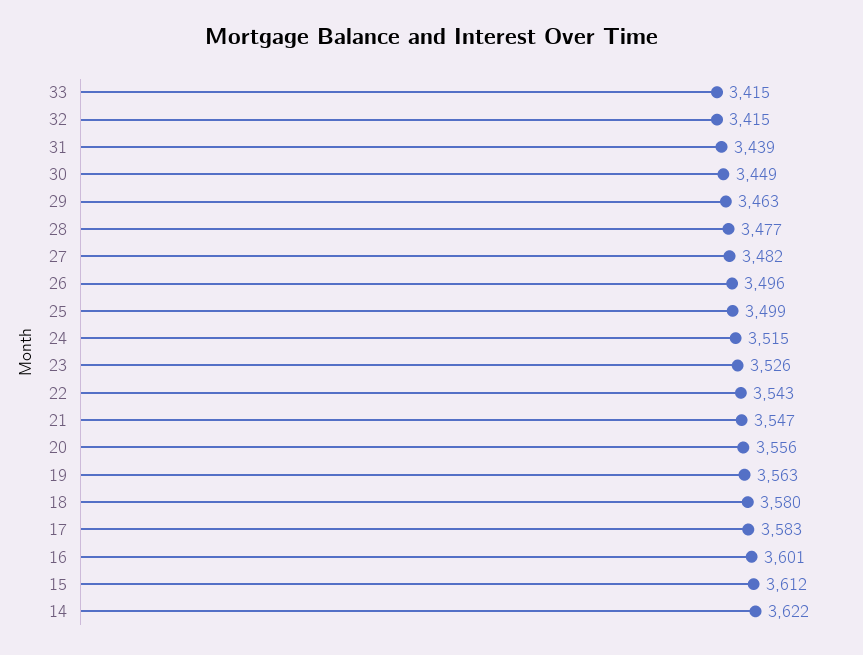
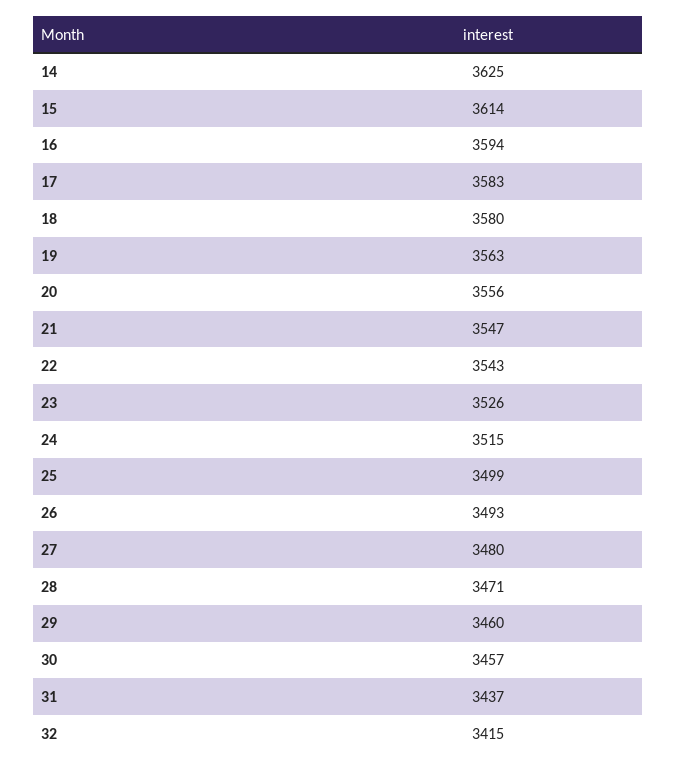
33: 3415 -> none
31: 3439 -> 3437
30: 3449 -> 3457
29: 3463 -> 3460
28: 3477 -> 3471
27: 3482 -> 3480
26: 3496 -> 3493
16: 3601 -> 3594
15: 3612 -> 3614
14: 3622 -> 3625

